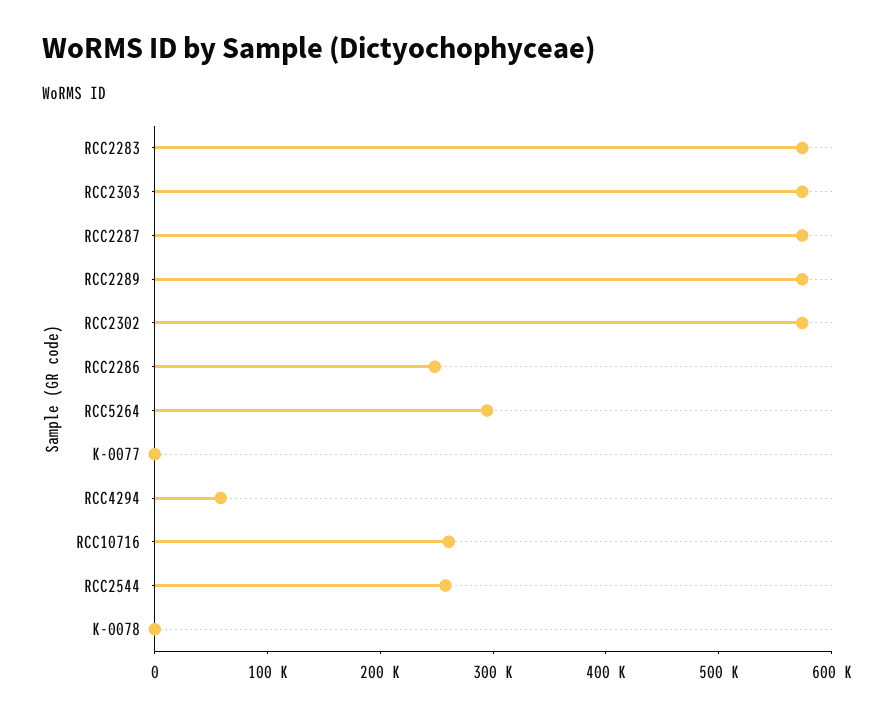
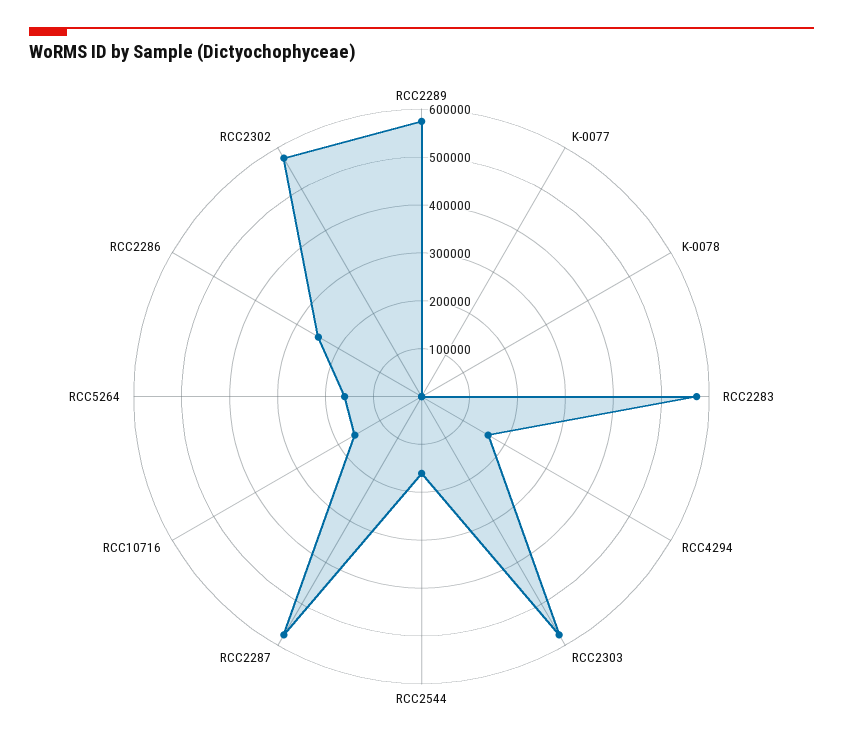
RCC5264: 300000 -> 160000
RCC4294: 60000 -> 160000
RCC10716: 260000 -> 160000
RCC2544: 260000 -> 160000

